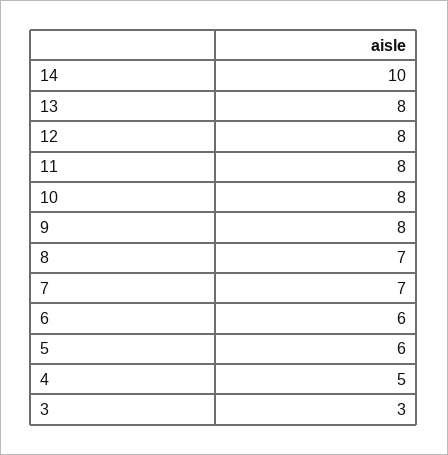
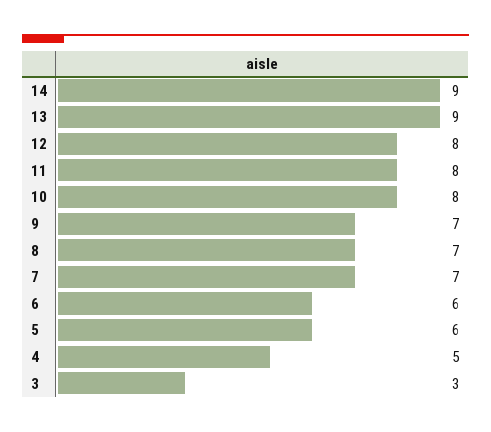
14: 10 -> 9
13: 8 -> 9
9: 8 -> 7

